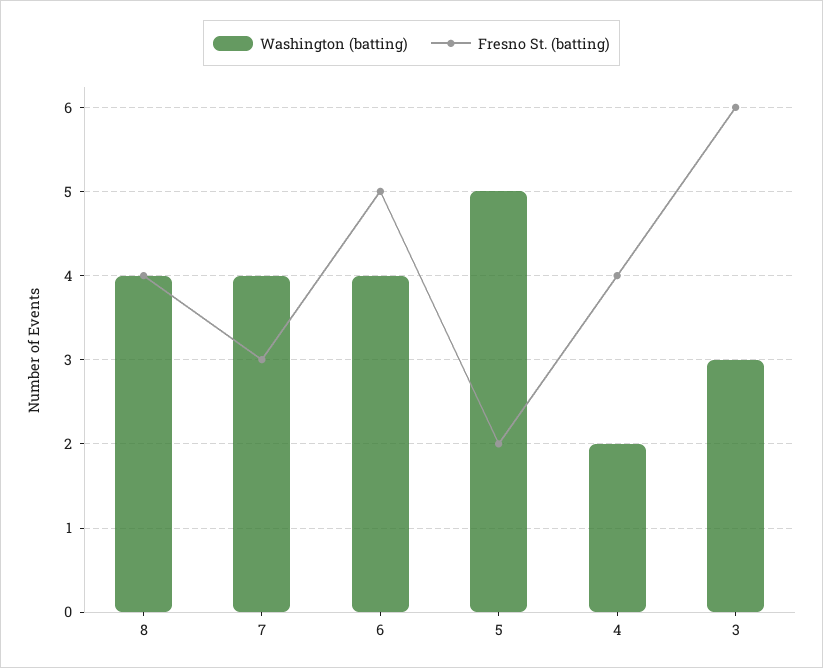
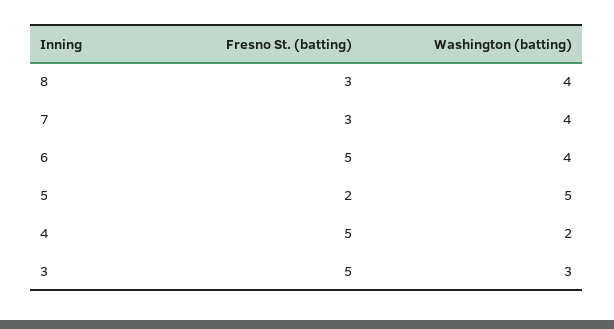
Fresno St. (batting), 8: 4 -> 3
Fresno St. (batting), 4: 4 -> 5
Fresno St. (batting), 3: 6 -> 5

